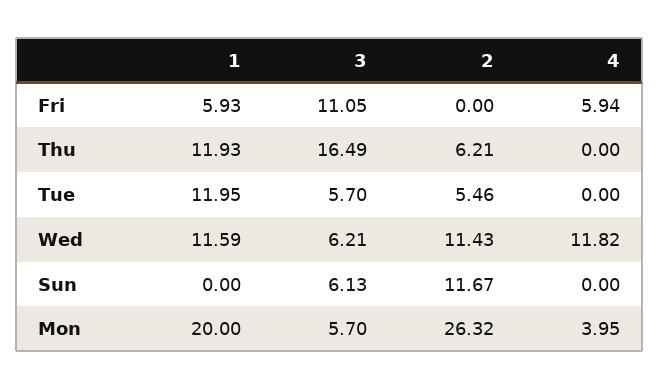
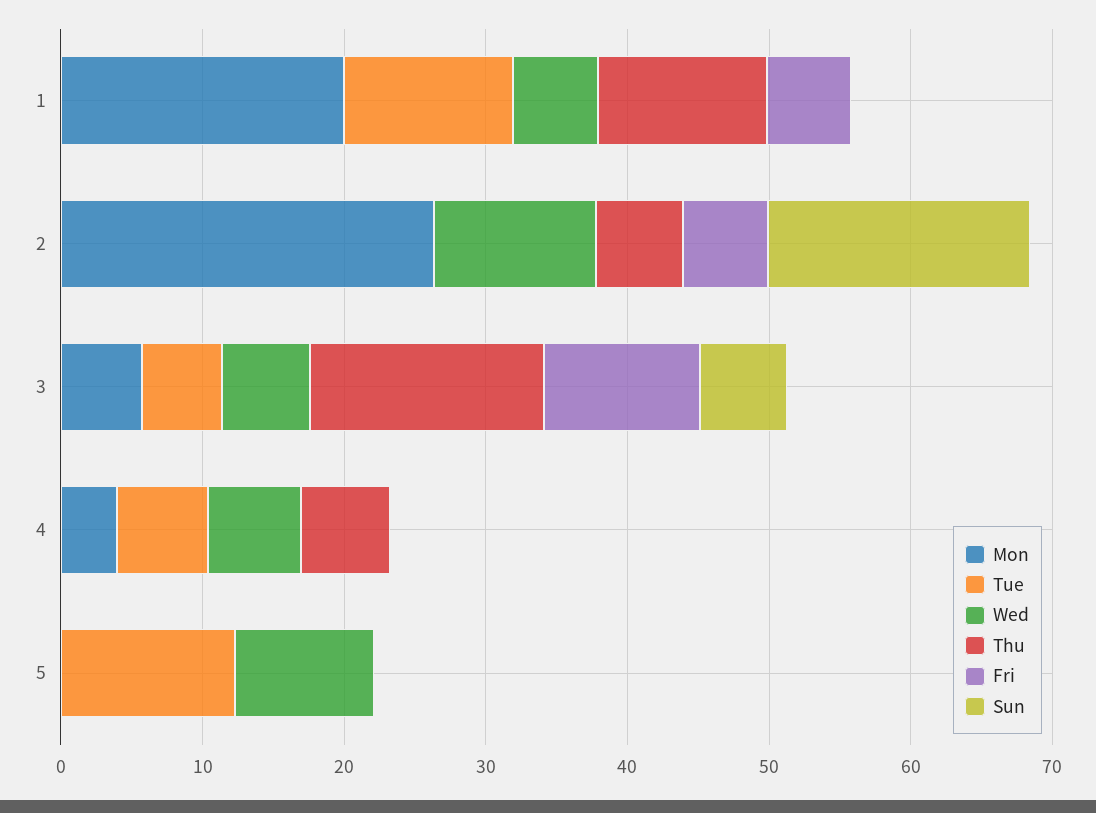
Fri, 2: 0 -> 6
Fri, 4: 5.94 -> 0
Thu, 4: 0 -> 6
Tue, 2: 5.46 -> 0
Tue, 4: 0 -> 6
Wed, 1: 11.59 -> 6
Wed, 4: 11.82 -> 6
Sun, 2: 11.67 -> 18
Mon, 5: none -> 0
Tue, 5: none -> 12
Wed, 5: none -> 10
Thu, 5: none -> 0
Fri, 5: none -> 0
Sun, 5: none -> 0

